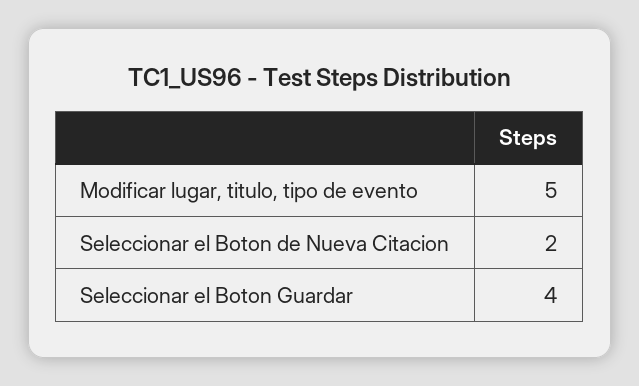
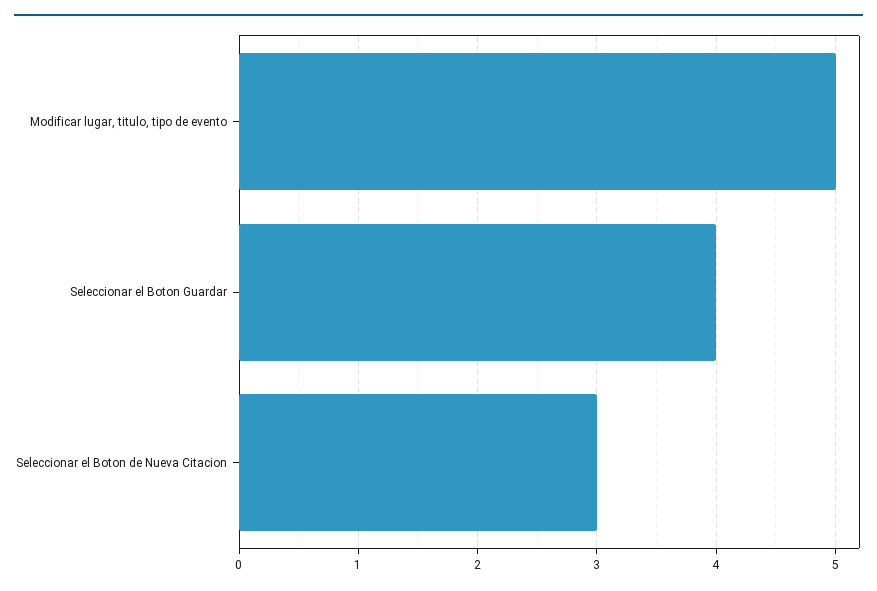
Seleccionar el Boton de Nueva Citacion: 2 -> 3

